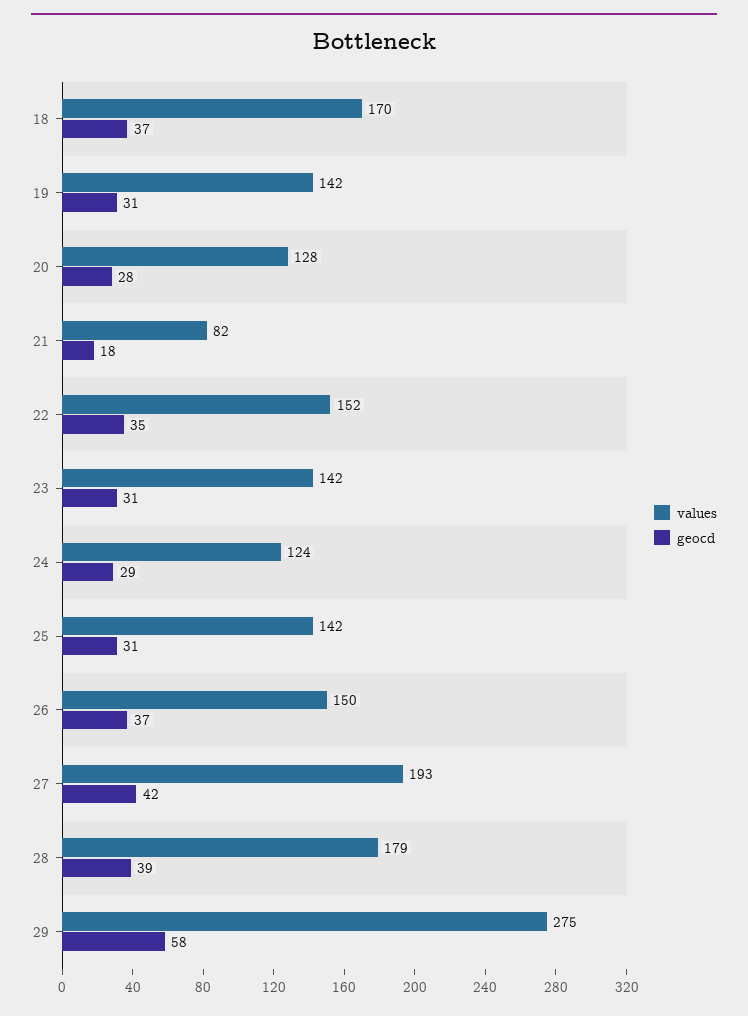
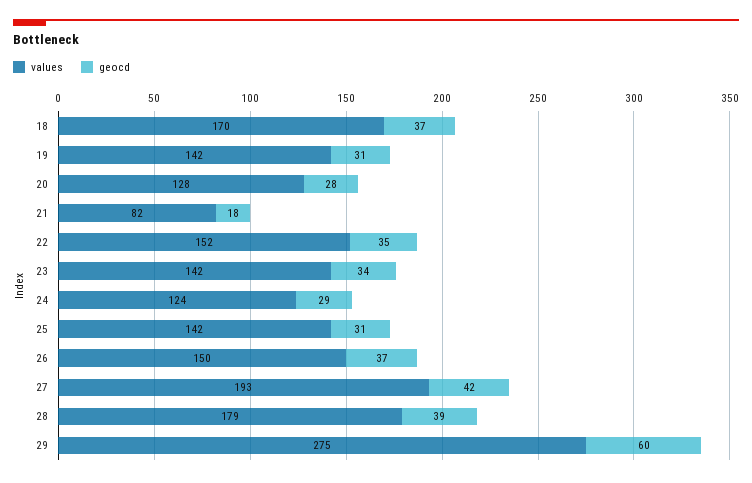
geocd, 23: 31 -> 34
geocd, 29: 58 -> 60

